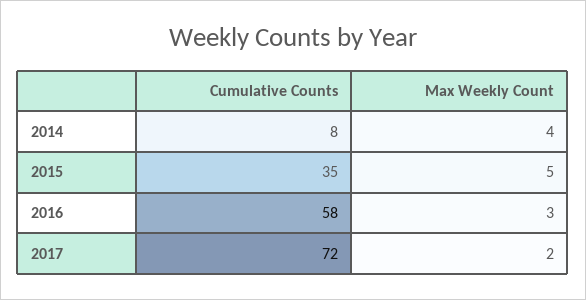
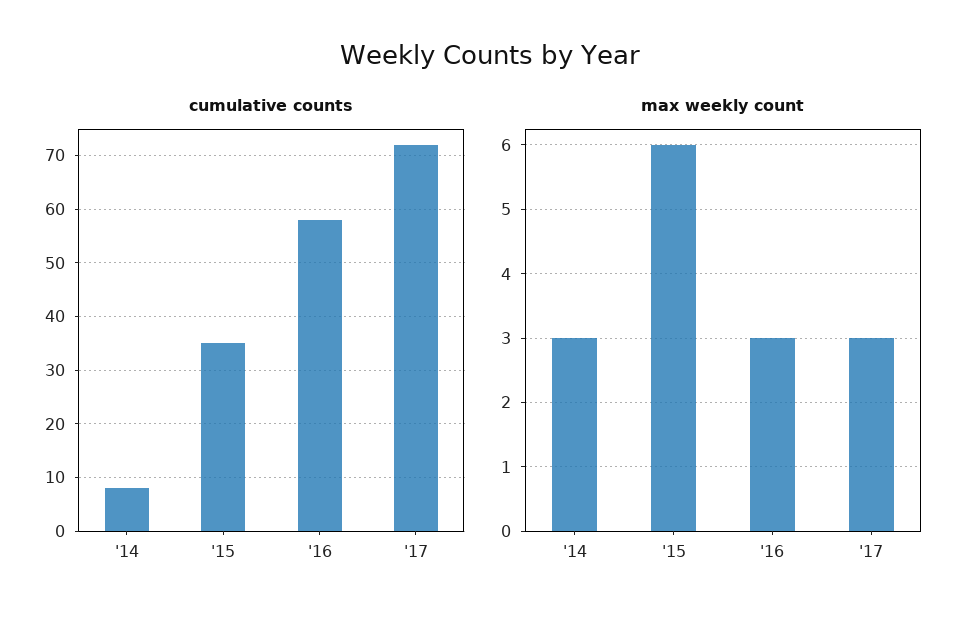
Max Weekly Count, 2014: 4 -> 3
Max Weekly Count, 2015: 5 -> 6
Max Weekly Count, 2017: 2 -> 3

